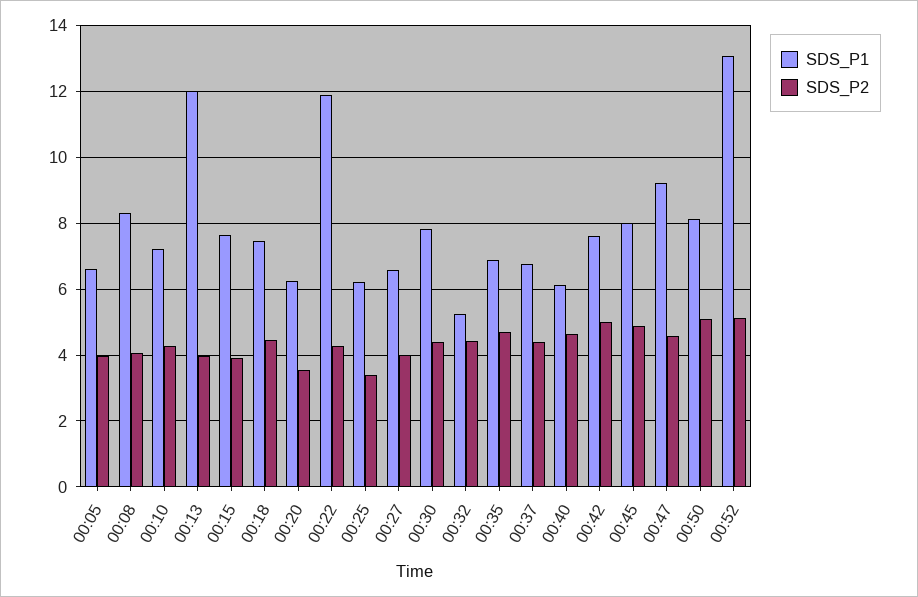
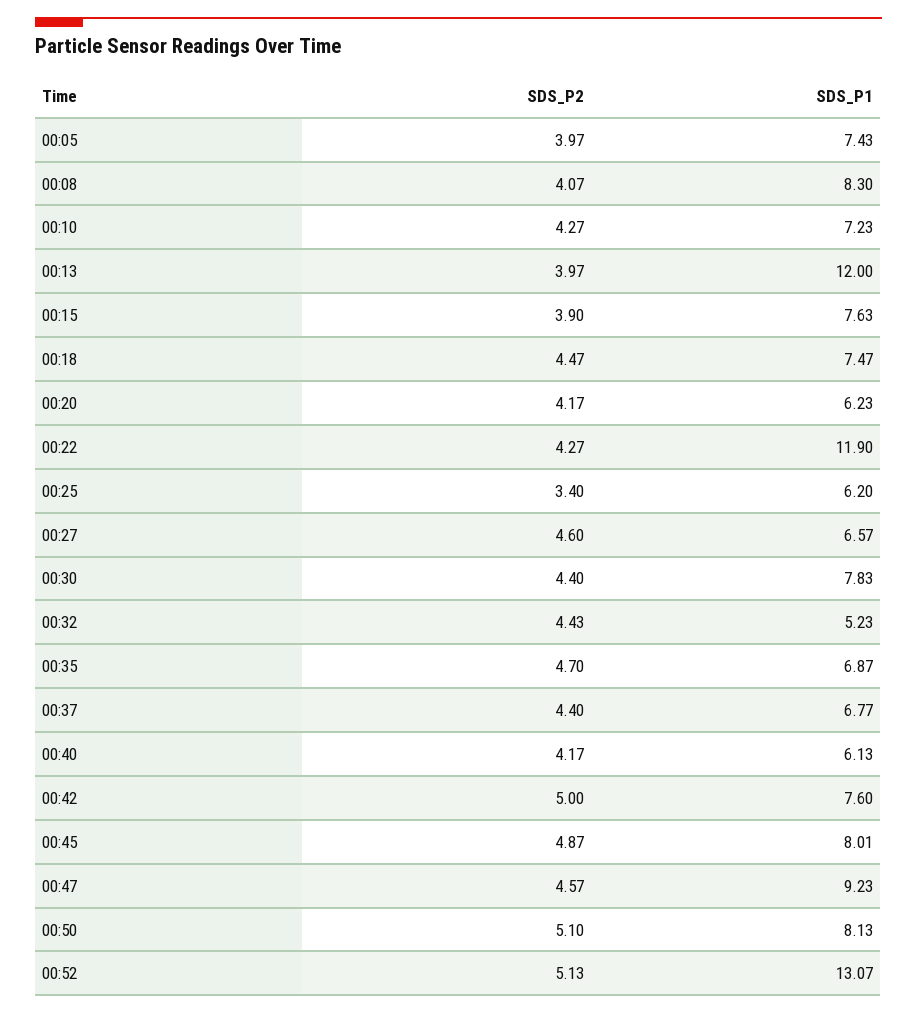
SDS_P1, 00:05: 6.6 -> 7.43
SDS_P2, 00:20: 3.6 -> 4.17
SDS_P2, 00:27: 4 -> 4.6
SDS_P2, 00:40: 4.6 -> 4.17

